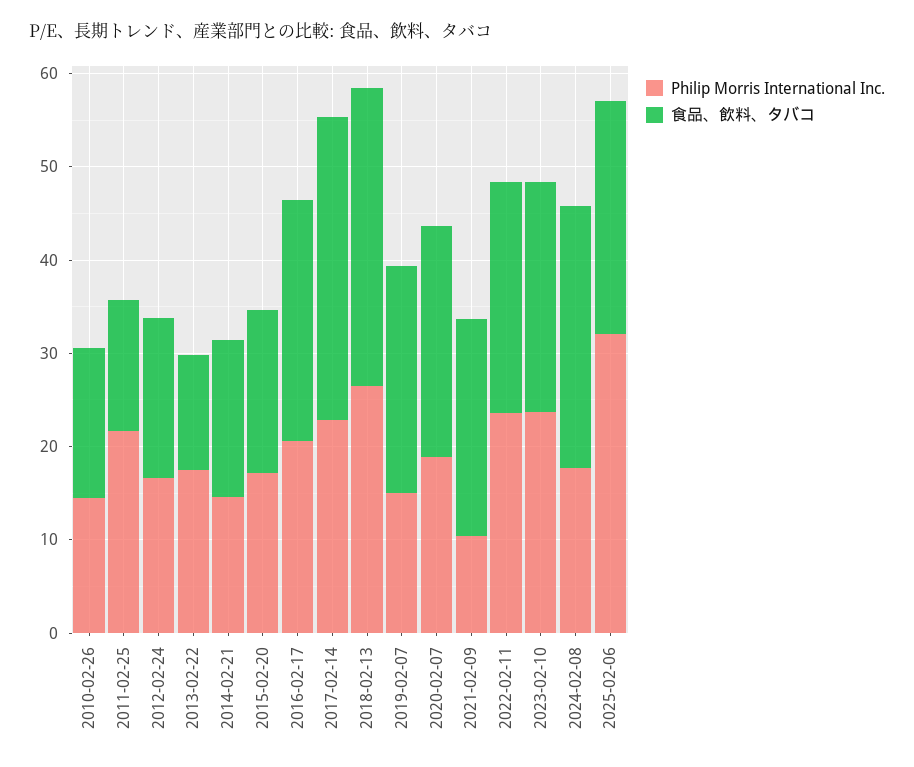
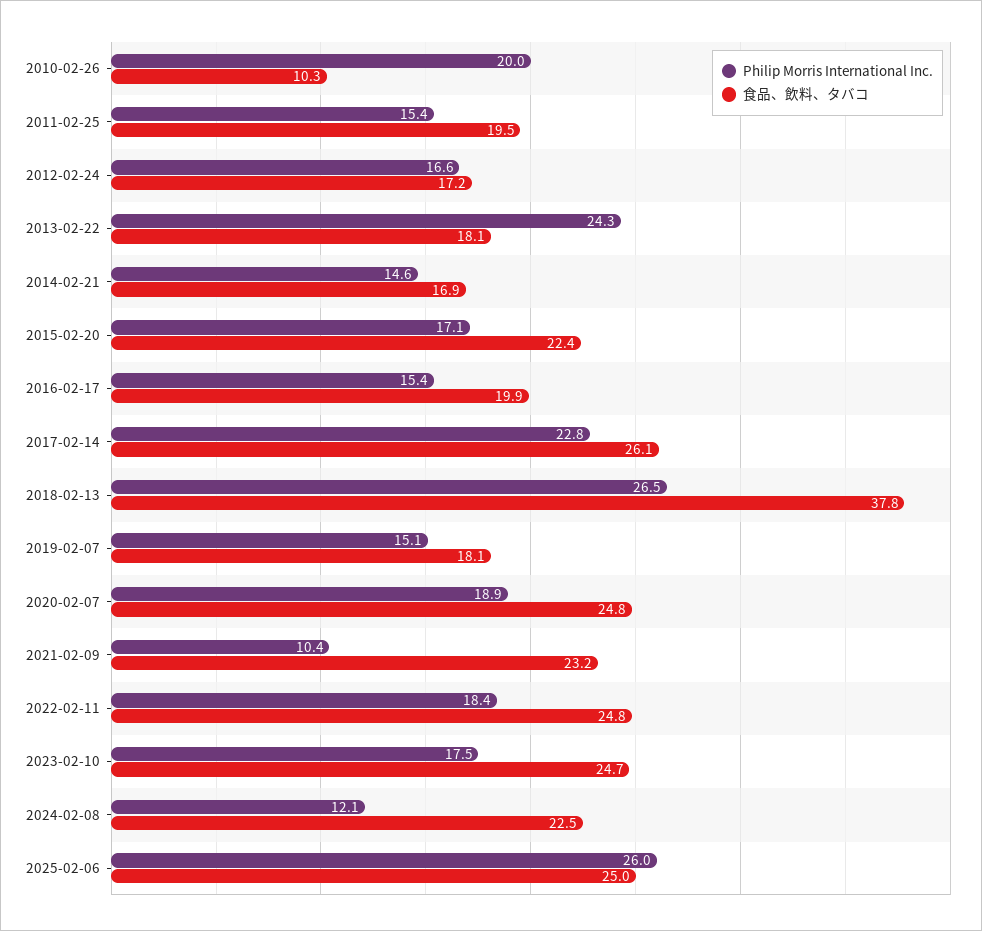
Philip Morris International Inc., 2010-02-26: 14 -> 20
食品、飲料、タバコ, 2010-02-26: 16 -> 10.3
Philip Morris International Inc., 2011-02-25: 22 -> 15.4
食品、飲料、タバコ, 2011-02-25: 14 -> 19.5
Philip Morris International Inc., 2013-02-22: 18 -> 24.3
食品、飲料、タバコ, 2013-02-22: 12 -> 18.1
食品、飲料、タバコ, 2015-02-20: 18 -> 22.4
Philip Morris International Inc., 2016-02-17: 20 -> 15.4
食品、飲料、タバコ, 2016-02-17: 26 -> 19.9
食品、飲料、タバコ, 2017-02-14: 32 -> 26.1
食品、飲料、タバコ, 2018-02-13: 32 -> 37.8
食品、飲料、タバコ, 2019-02-07: 24 -> 18.1
Philip Morris International Inc., 2022-02-11: 24 -> 18.4
Philip Morris International Inc., 2023-02-10: 24 -> 17.5
Philip Morris International Inc., 2024-02-08: 18 -> 12.1
食品、飲料、タバコ, 2024-02-08: 28 -> 22.5
Philip Morris International Inc., 2025-02-06: 32 -> 26

